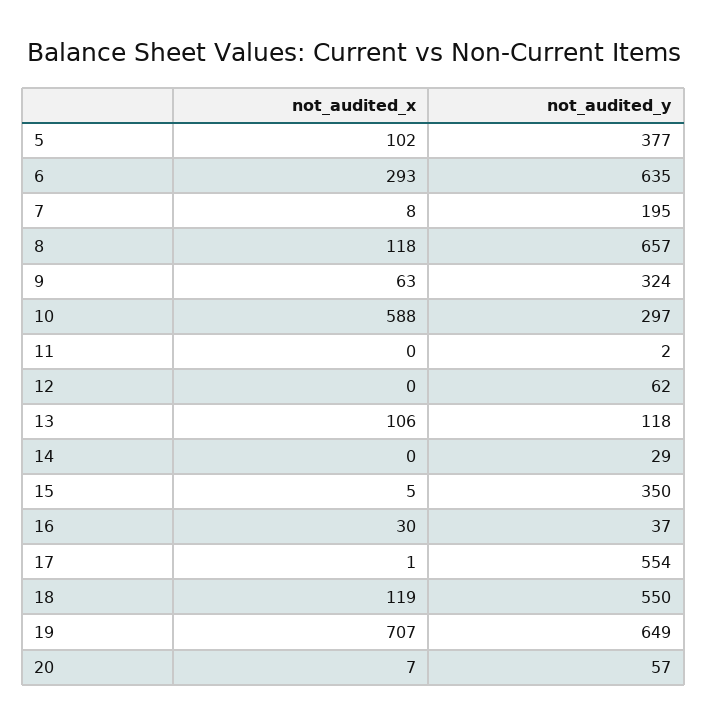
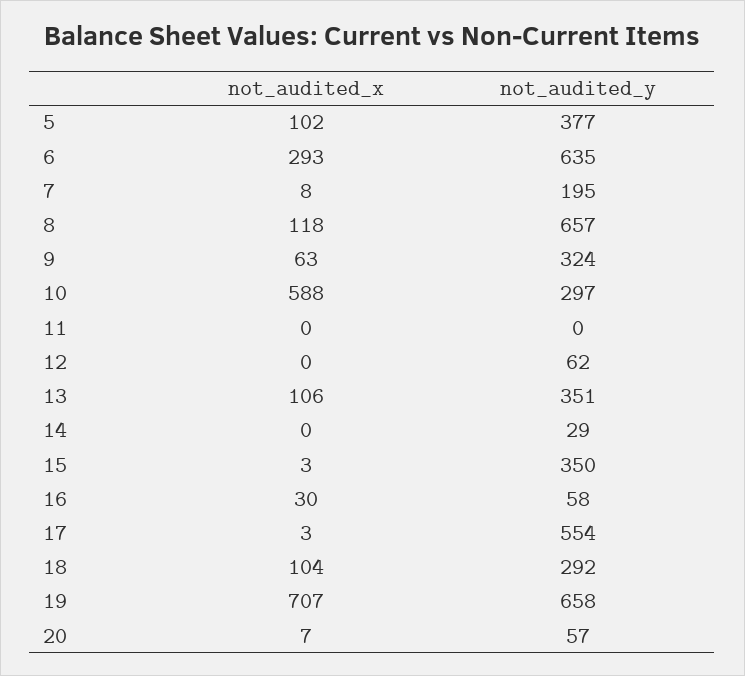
not_audited_y, 11: 2 -> 0
not_audited_y, 13: 118 -> 351
not_audited_x, 15: 5 -> 3
not_audited_y, 16: 37 -> 58
not_audited_x, 17: 1 -> 3
not_audited_x, 18: 119 -> 104
not_audited_y, 18: 550 -> 292
not_audited_y, 19: 649 -> 658

